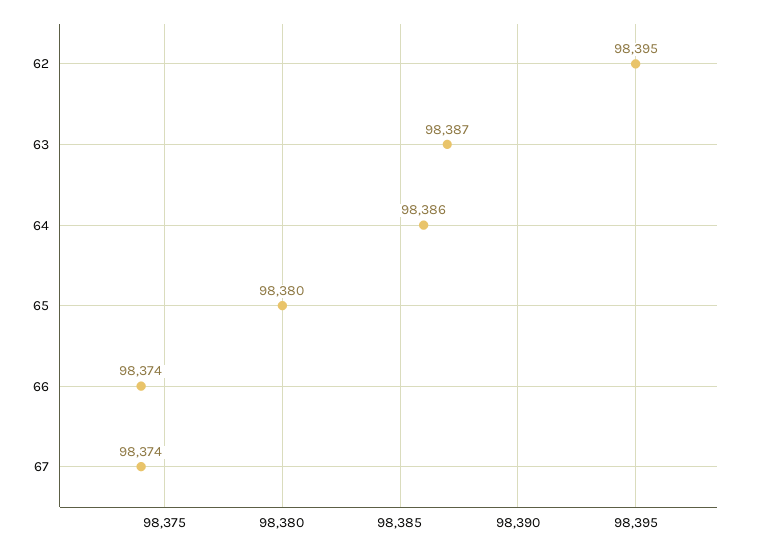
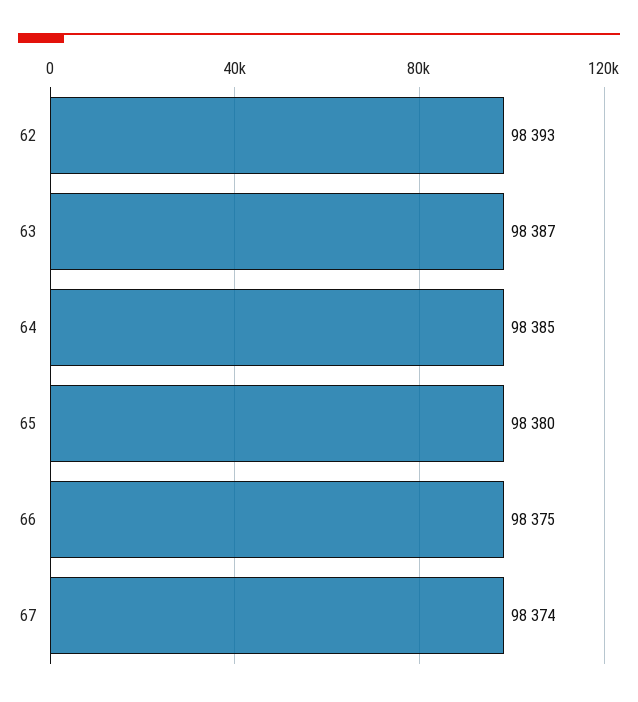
62: 98395 -> 98393
64: 98386 -> 98385
66: 98374 -> 98375

